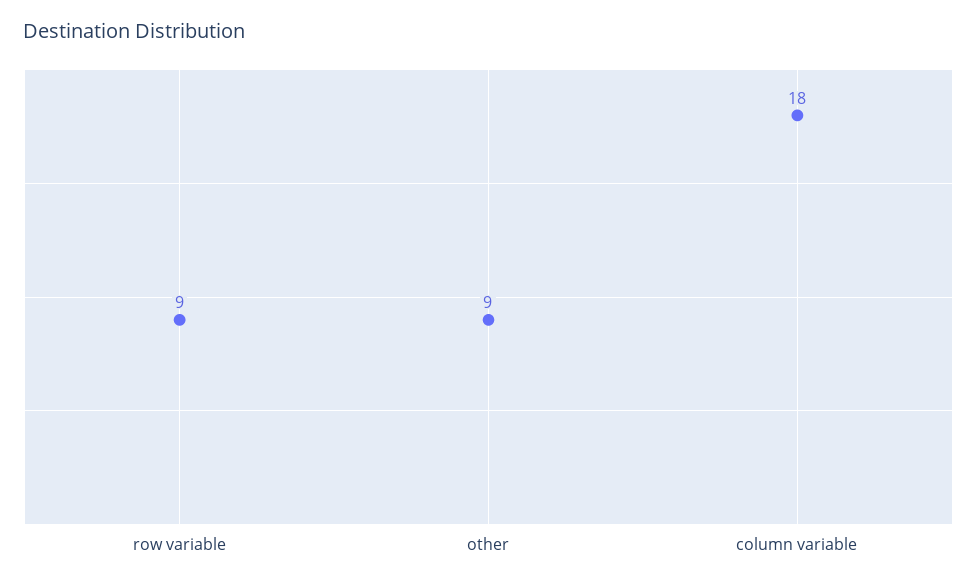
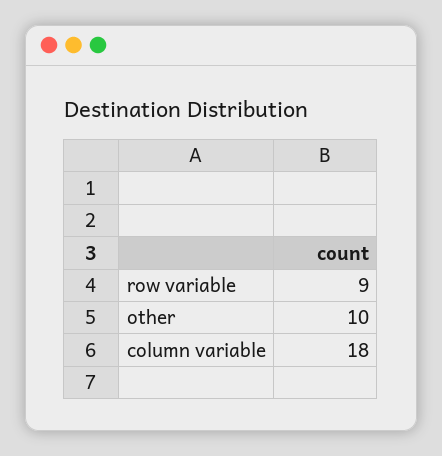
other: 9 -> 10

